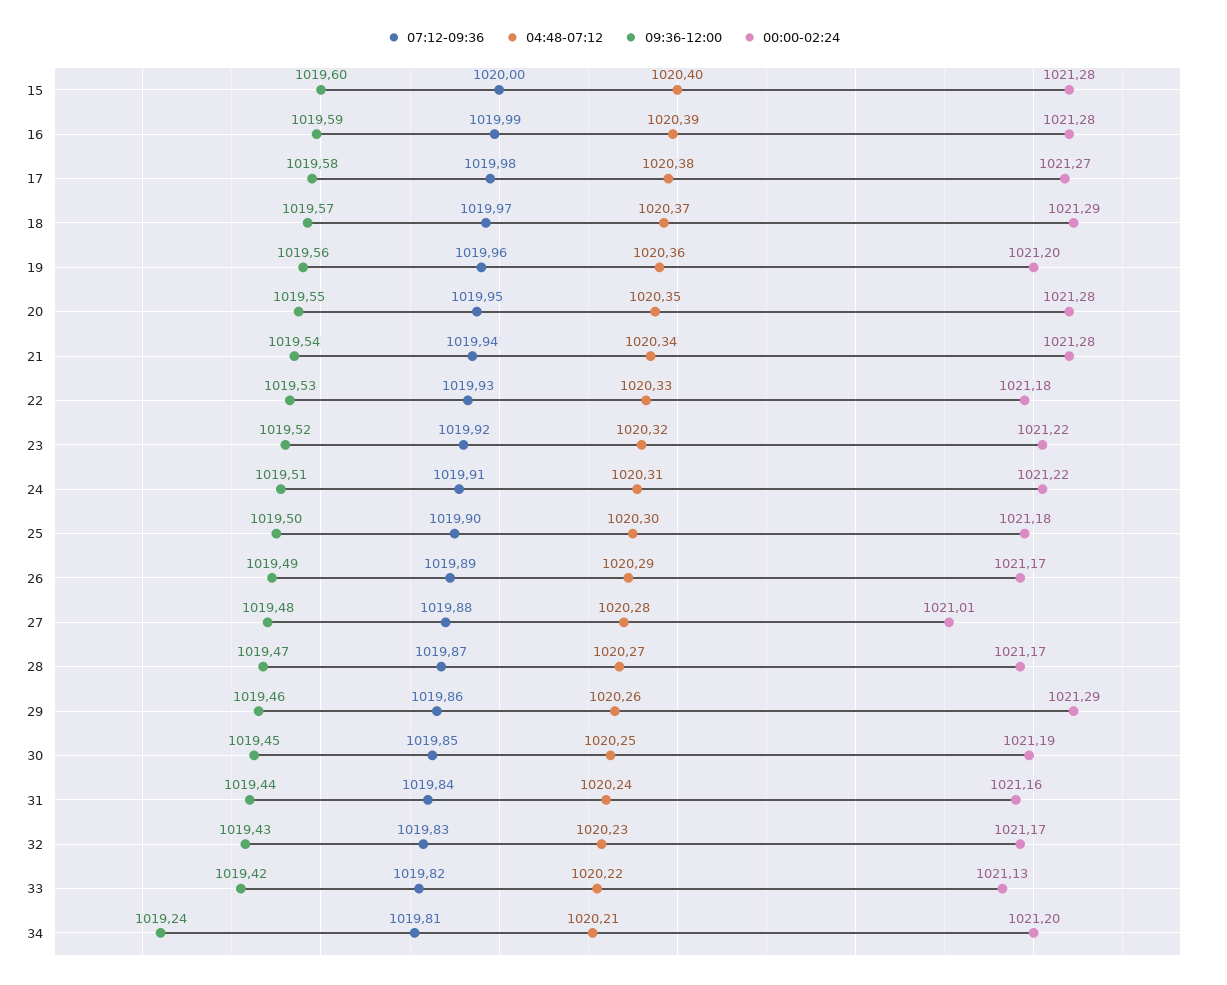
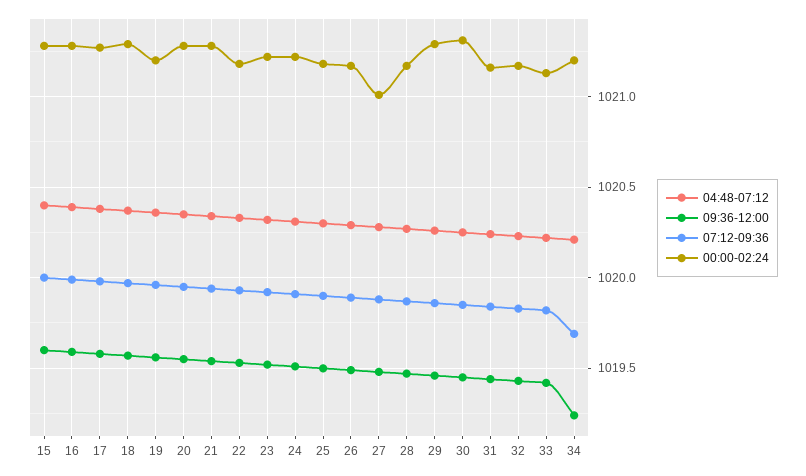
00:00-02:24, 30: 1021.19 -> 1021.3
07:12-09:36, 34: 1019.81 -> 1019.7

